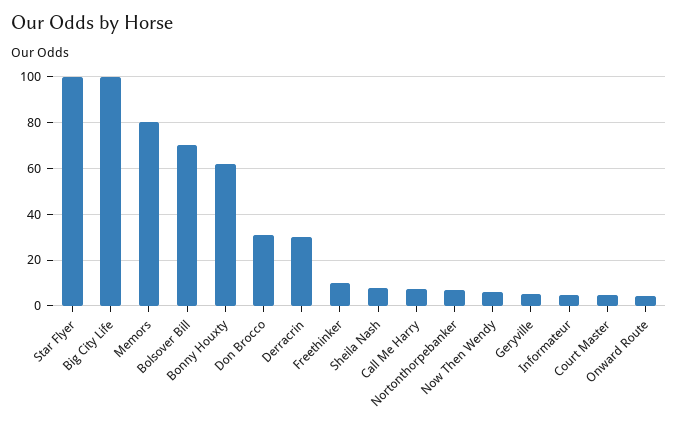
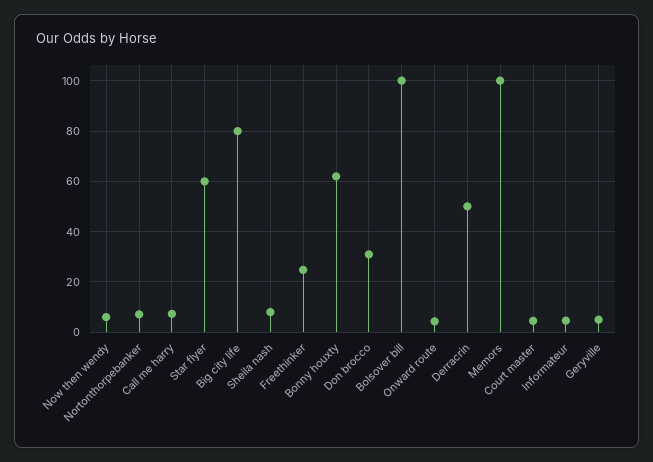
Star Flyer: 100 -> 60
Big City Life: 100 -> 80
Memors: 80 -> 100
Bolsover Bill: 70 -> 100
Derracrin: 30 -> 50
Freethinker: 10 -> 25

